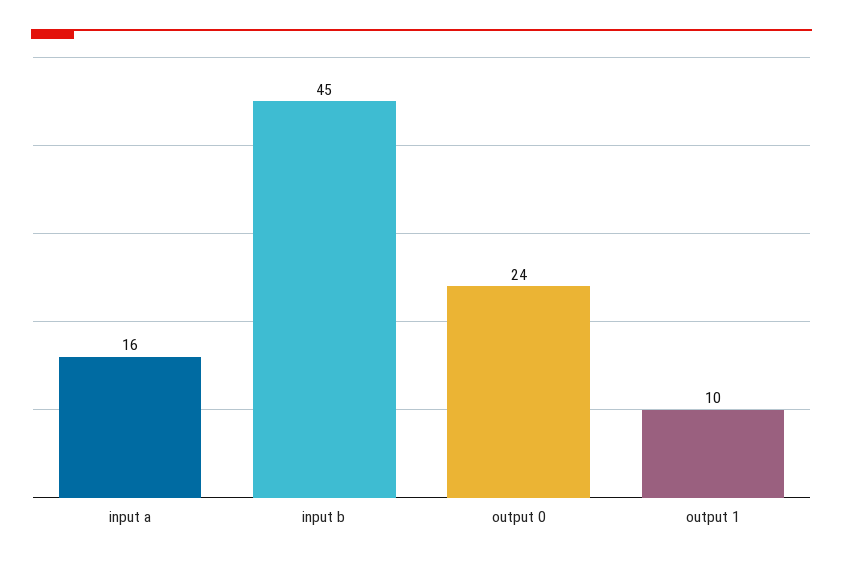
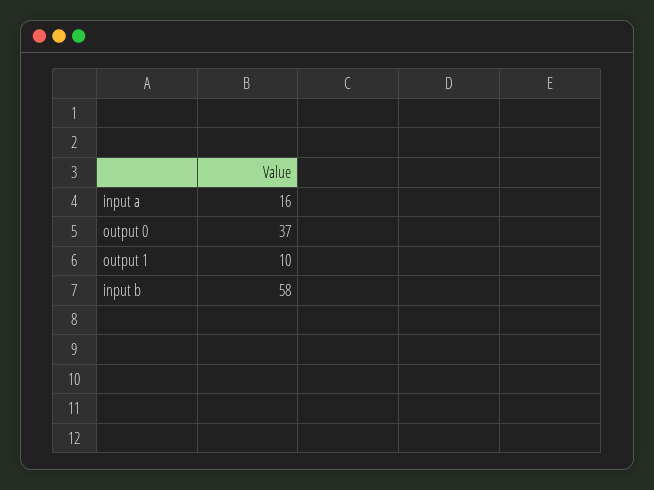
input b: 45 -> 58
output 0: 24 -> 37

